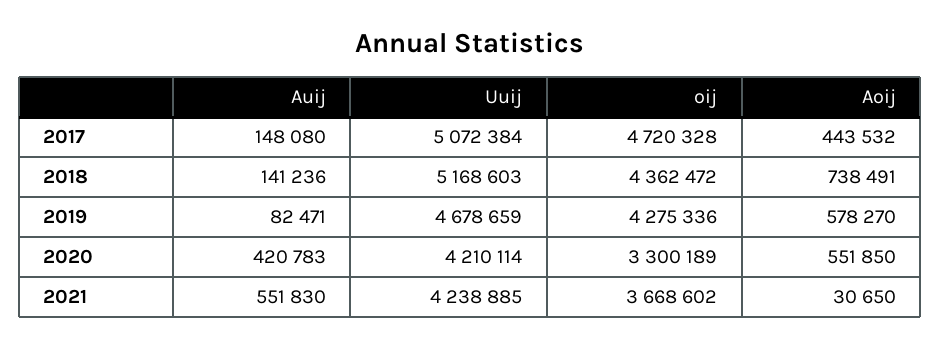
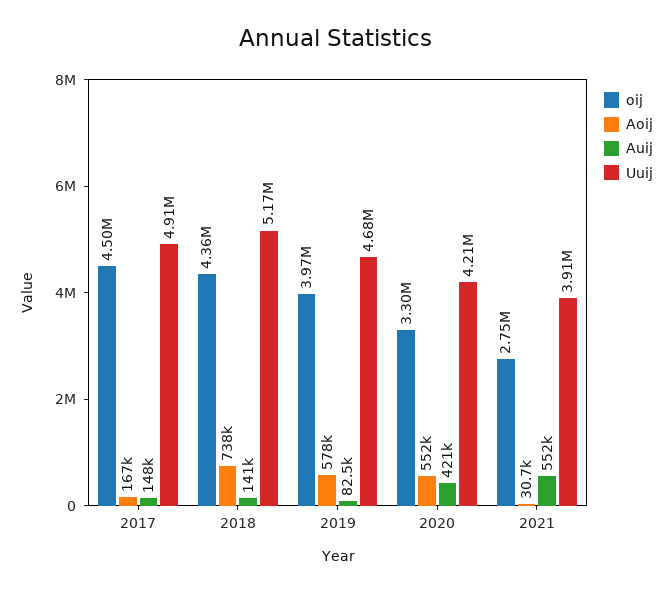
Uuij, 2017: 5072384 -> 4910000
oij, 2017: 4720328 -> 4500000
Aoij, 2017: 443532 -> 167000
oij, 2019: 4275336 -> 3970000
Uuij, 2021: 4238885 -> 3910000
oij, 2021: 3668602 -> 2750000

